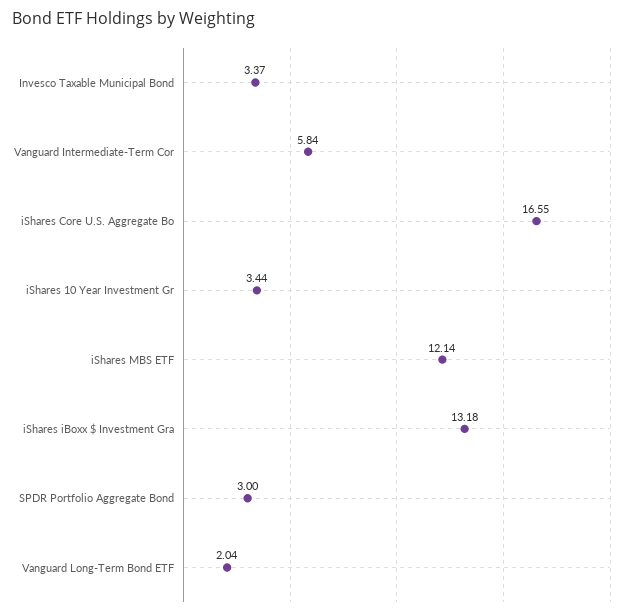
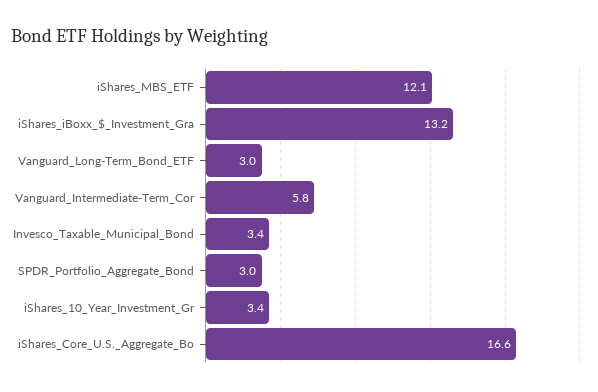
Vanguard Long-Term Bond ETF: 2.04 -> 3

